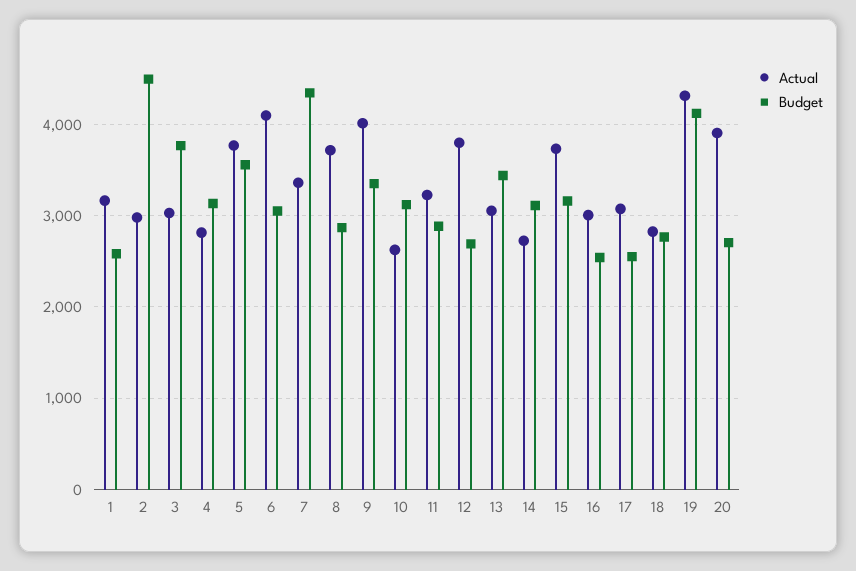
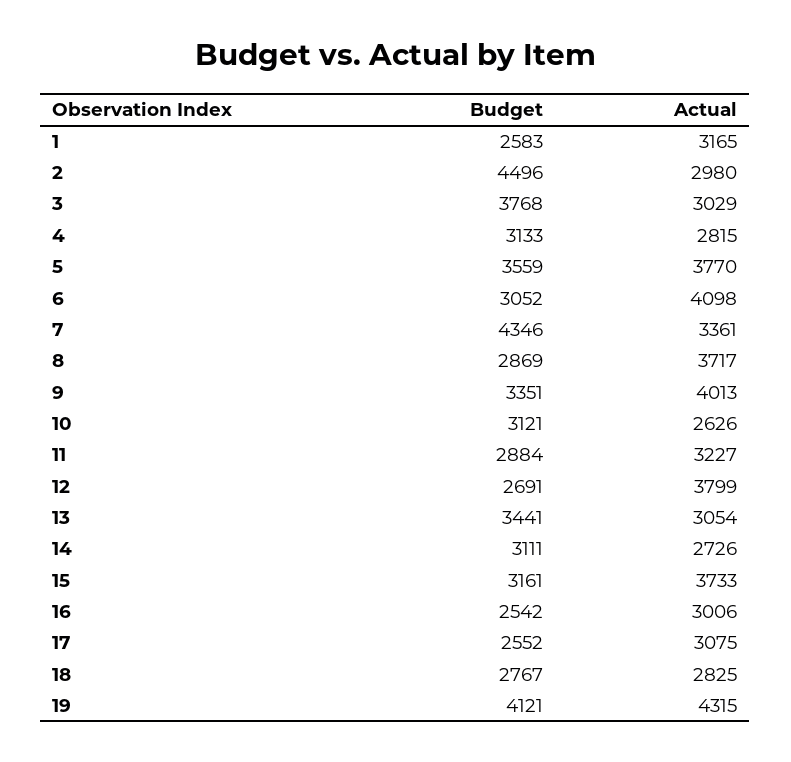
Actual, 20: 3900 -> none
Budget, 20: 2700 -> none

